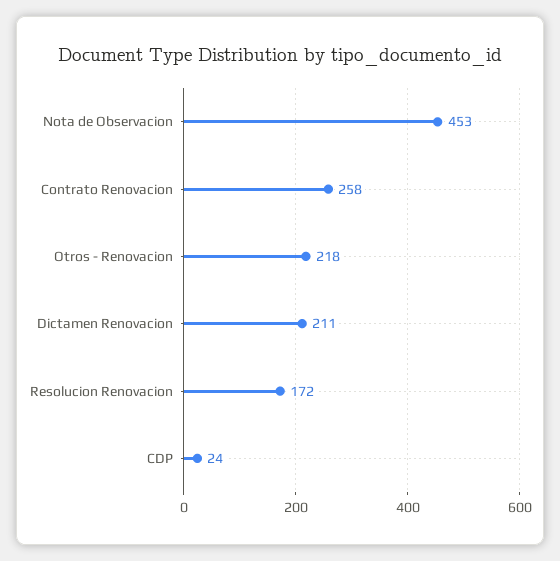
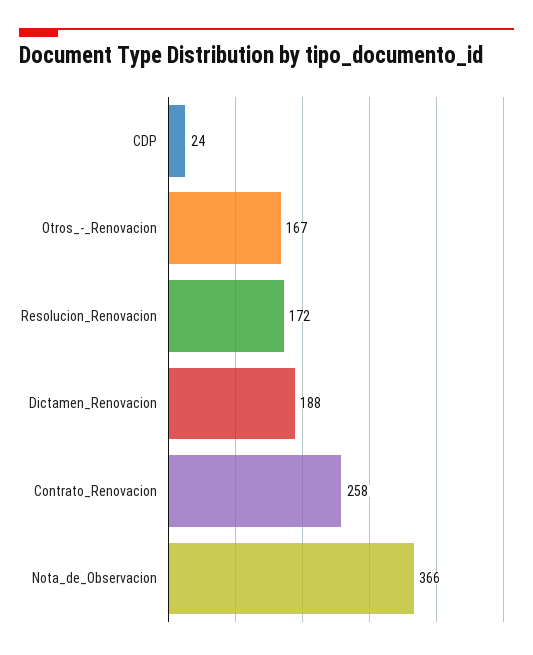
Nota de Observacion: 453 -> 366
Otros - Renovacion: 218 -> 167
Dictamen Renovacion: 211 -> 188

